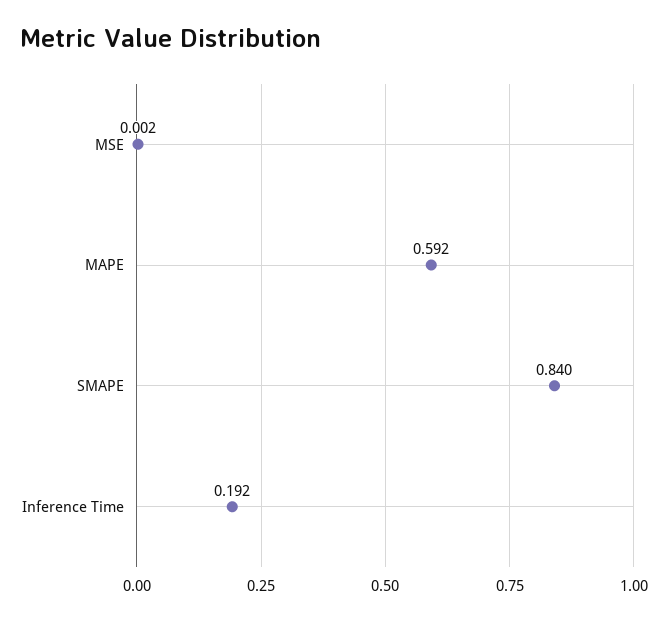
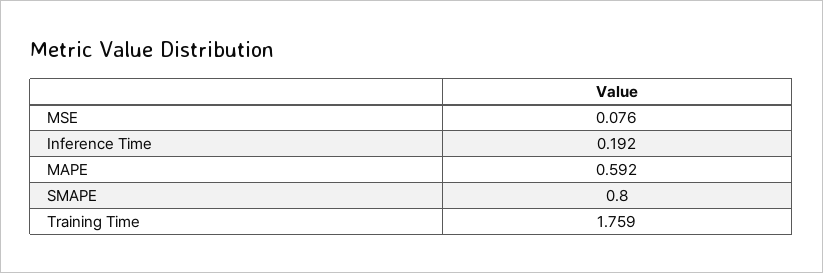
MSE: 0.002 -> 0.076
SMAPE: 0.84 -> 0.8
Training Time: none -> 1.759

